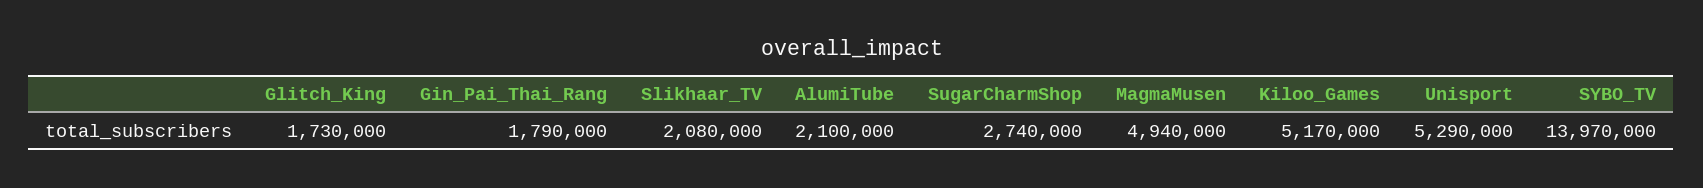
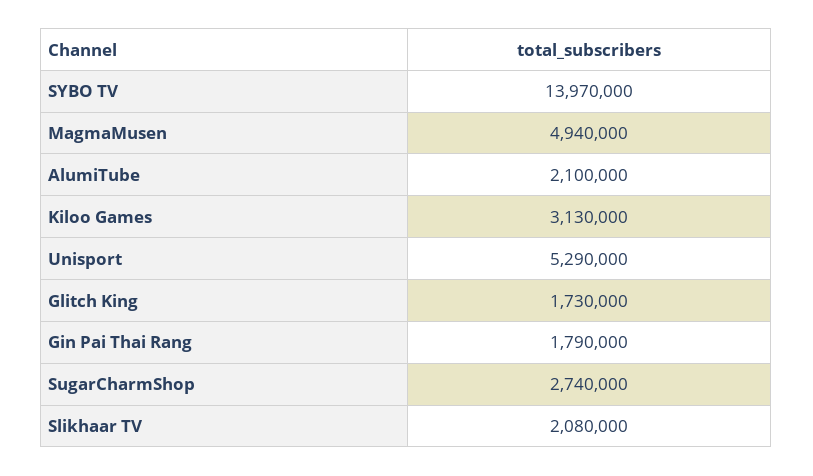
Kiloo_Games: 5170000 -> 3130000

